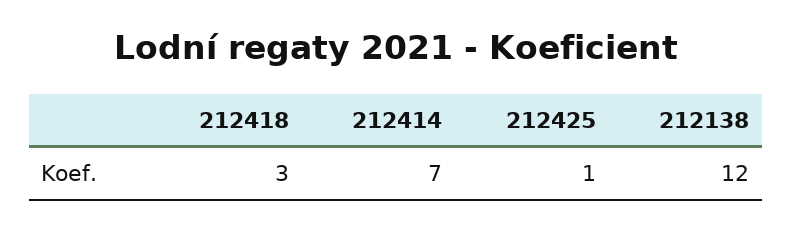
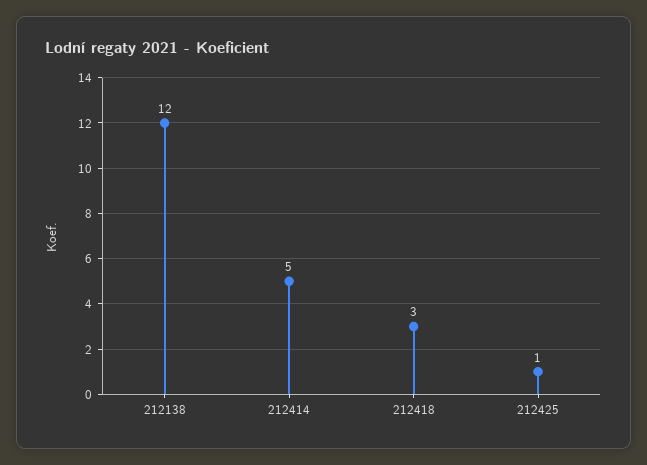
212414: 7 -> 5

